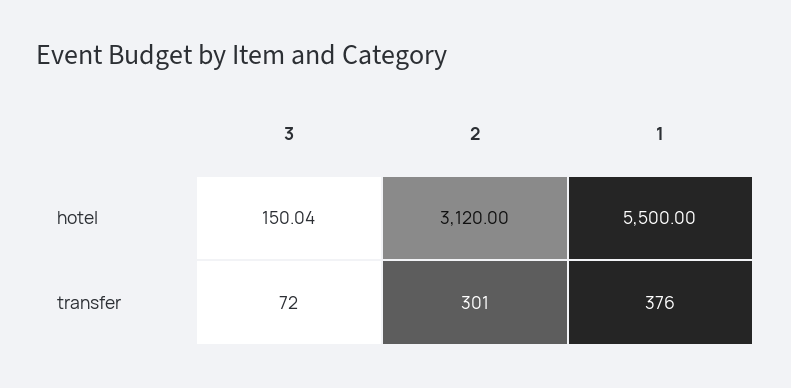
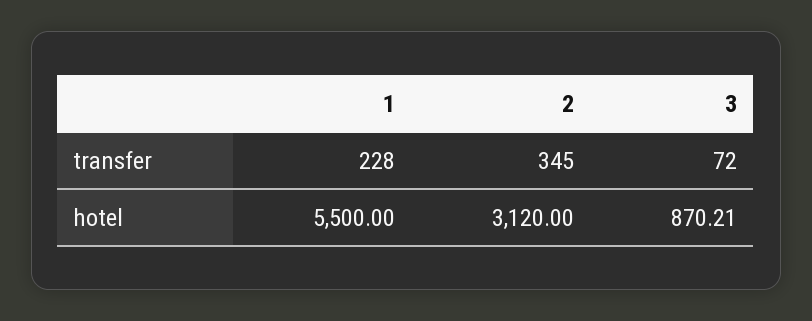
3, hotel: 150.04 -> 870.21
2, transfer: 301 -> 345
1, transfer: 376 -> 228

